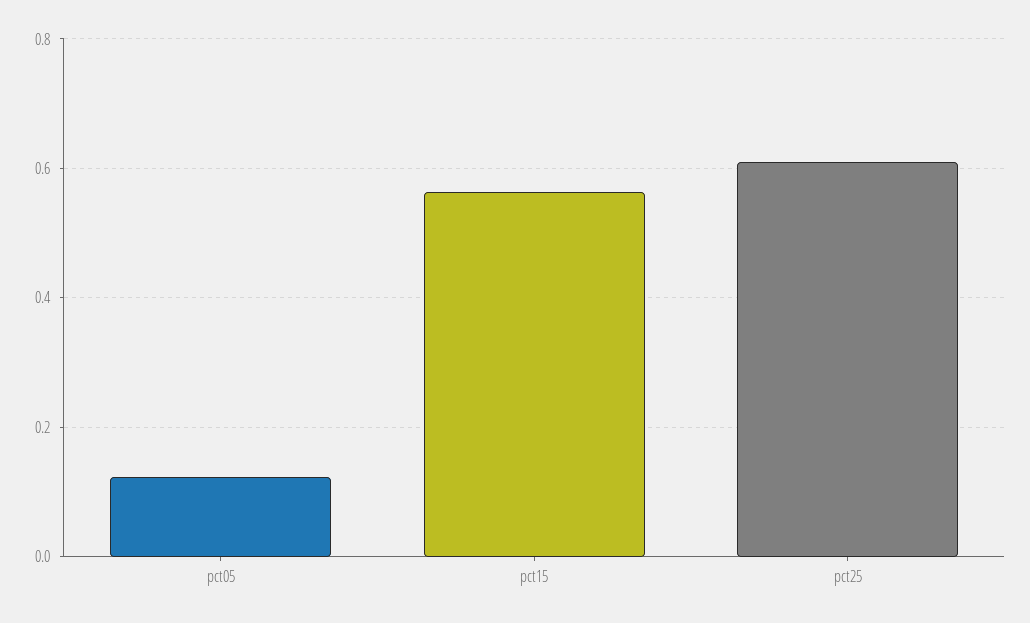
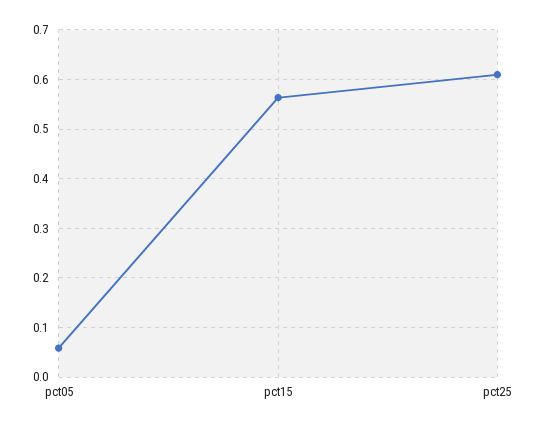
pct05: 0.12 -> 0.06

